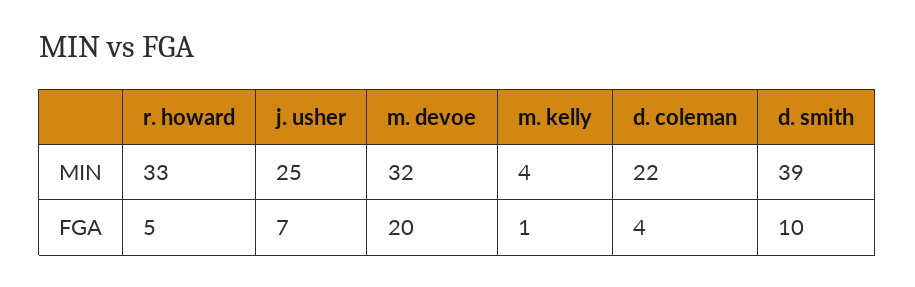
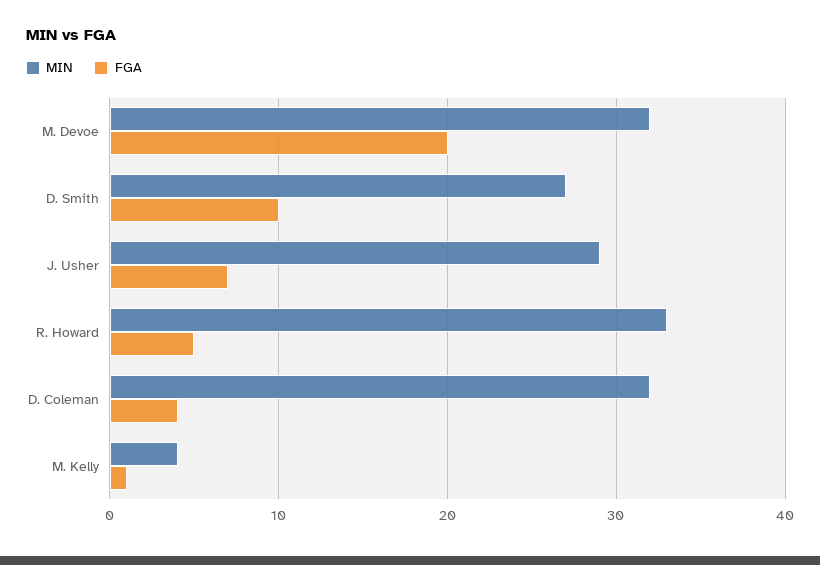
MIN, j. usher: 25 -> 29
MIN, d. coleman: 22 -> 32
MIN, d. smith: 39 -> 27

